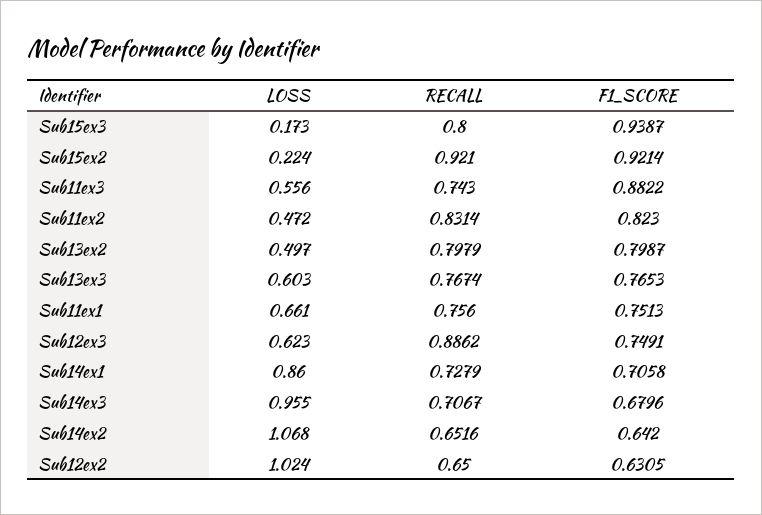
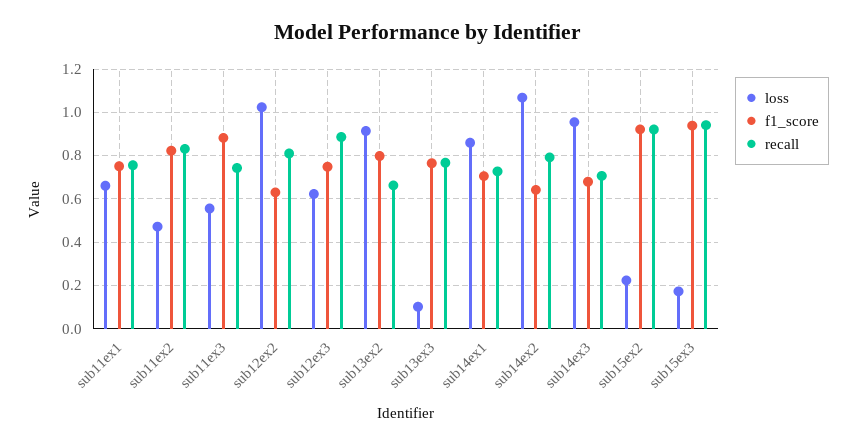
RECALL, Sub15ex3: 0.8 -> 0.95
LOSS, Sub13ex2: 0.497 -> 0.9
RECALL, Sub13ex2: 0.7979 -> 0.65
LOSS, Sub13ex3: 0.603 -> 0.1
RECALL, Sub14ex2: 0.6516 -> 0.8
RECALL, Sub12ex2: 0.65 -> 0.8

